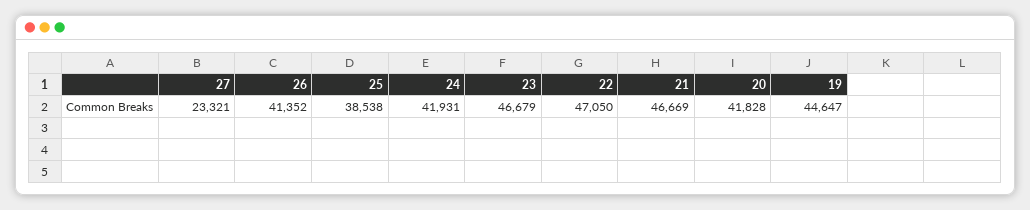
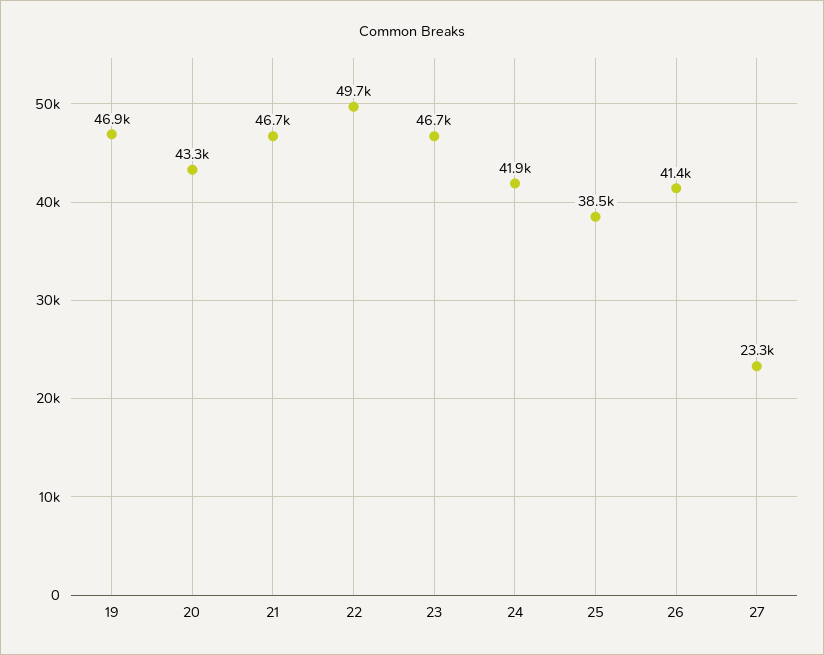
22: 47050 -> 49700
20: 41828 -> 43300
19: 44647 -> 46900

